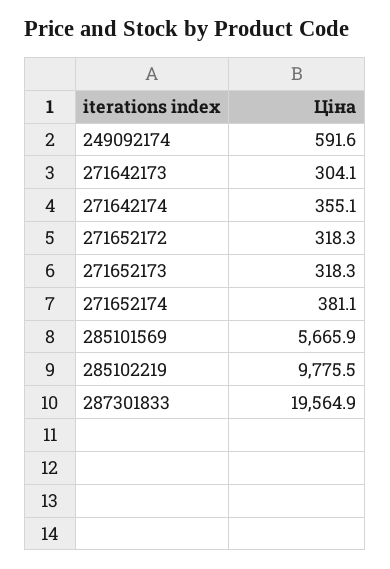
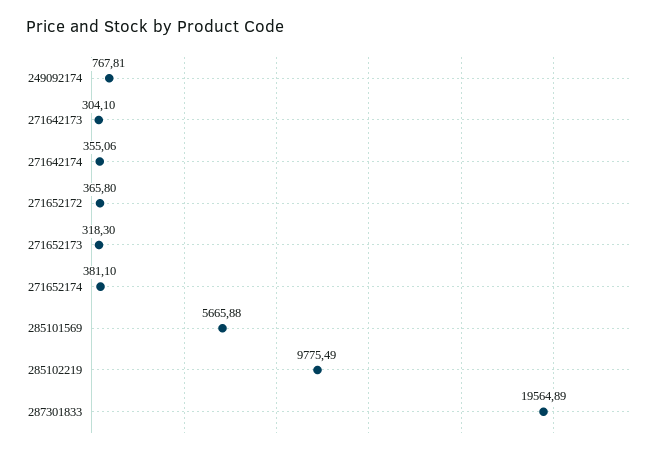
249092174: 591.6 -> 767.81
271652172: 318.3 -> 365.8

